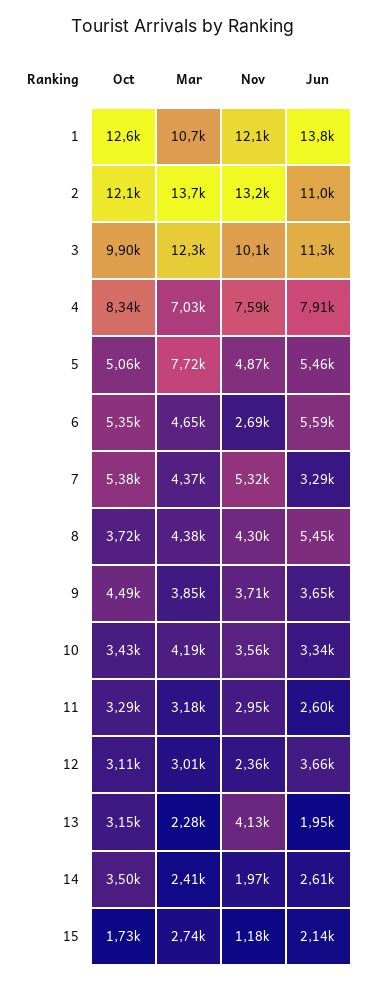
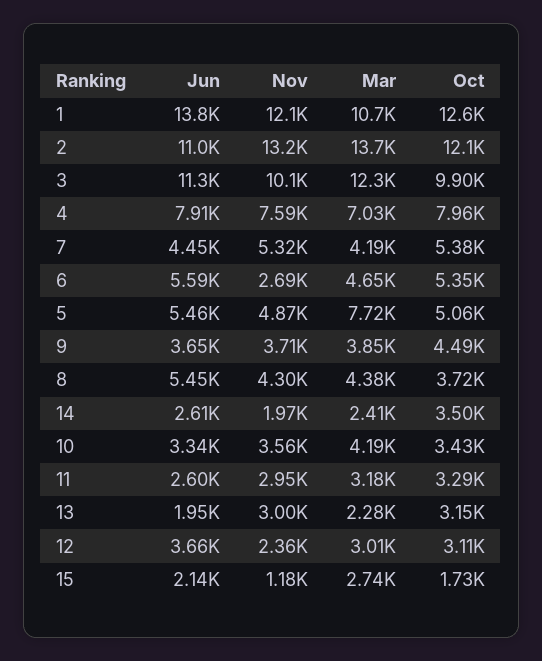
Oct, 4: 8340 -> 7960
Mar, 7: 4370 -> 4190
Jun, 7: 3290 -> 4450
Nov, 13: 4130 -> 3000

